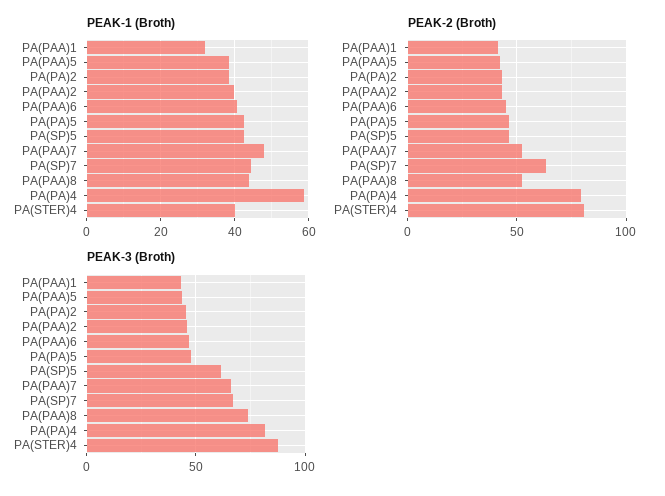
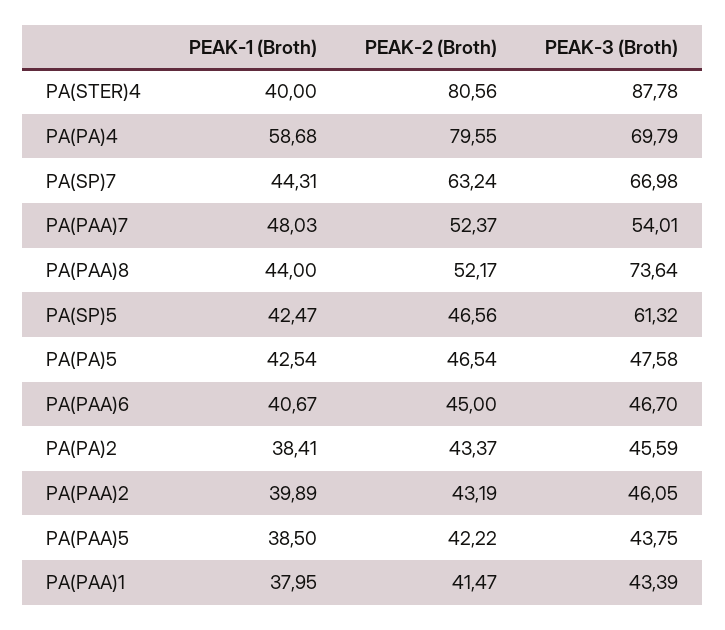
PEAK-1 (Broth), PA(PAA)1: 32 -> 37.95
PEAK-3 (Broth), PA(PAA)7: 65 -> 54.01
PEAK-3 (Broth), PA(PA)4: 80 -> 69.79

